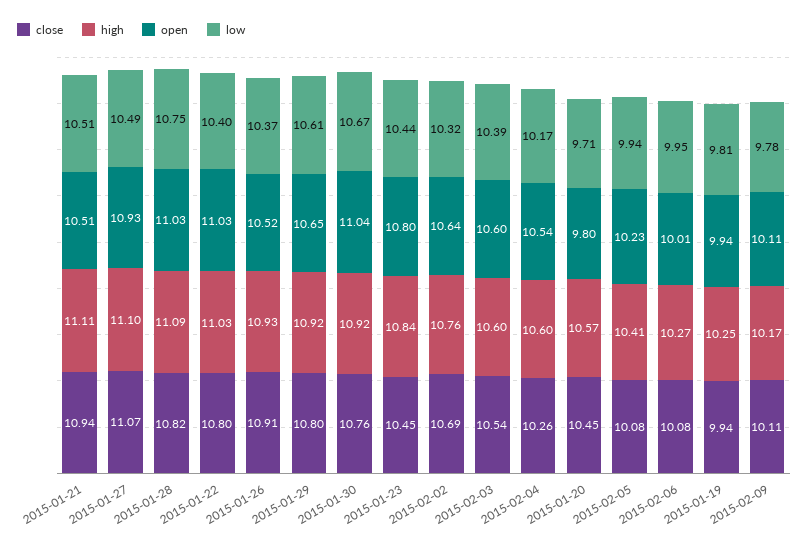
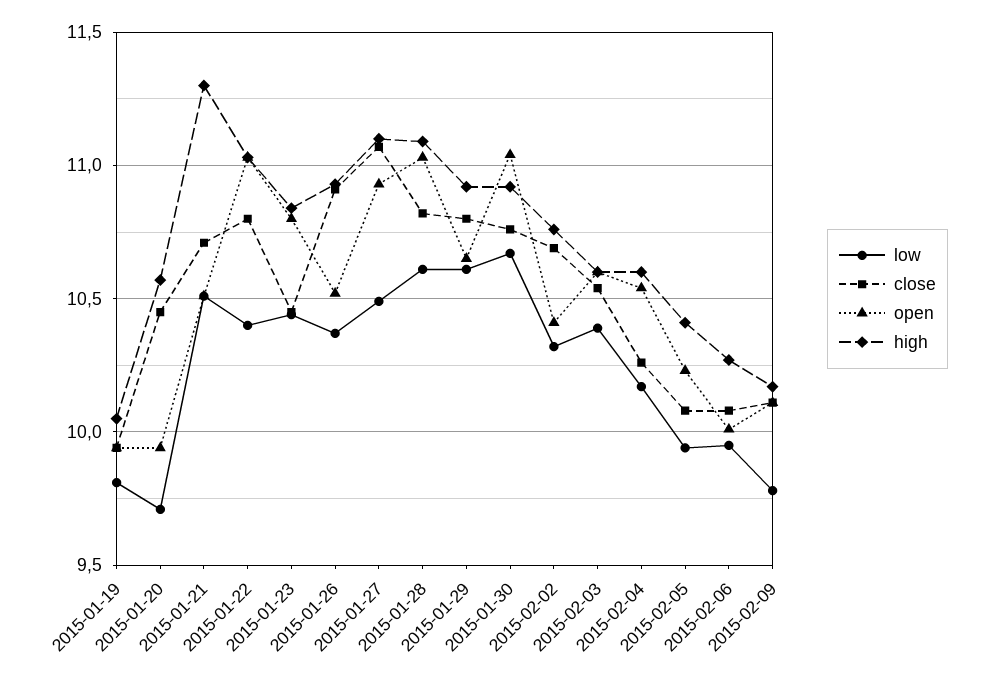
close, 2015-01-21: 10.94 -> 10.7
high, 2015-01-21: 11.11 -> 11.3
low, 2015-01-28: 10.75 -> 10.6
open, 2015-02-02: 10.64 -> 10.4
open, 2015-01-20: 9.8 -> 9.95
high, 2015-01-19: 10.25 -> 10.05

